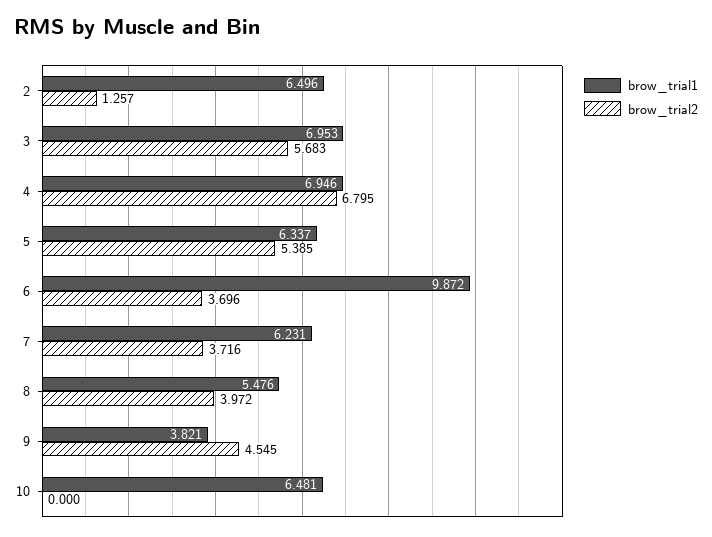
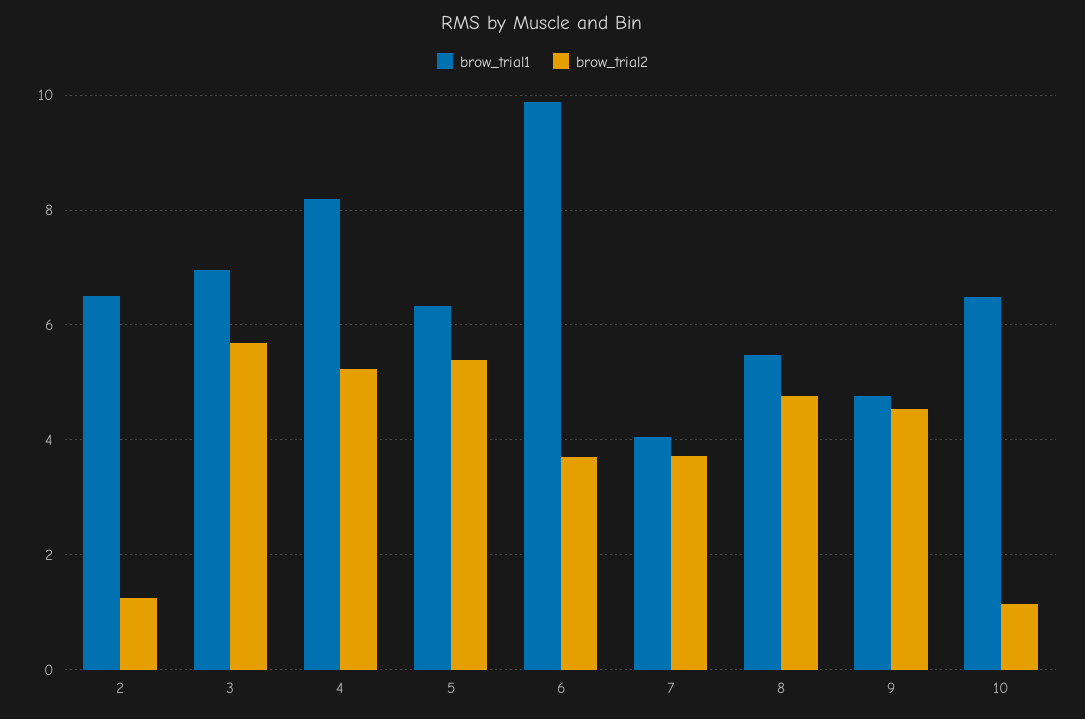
brow_trial1, 4: 6.946 -> 8.2
brow_trial2, 4: 6.795 -> 5.2
brow_trial1, 7: 6.231 -> 4
brow_trial2, 8: 3.972 -> 4.8
brow_trial1, 9: 3.821 -> 4.8
brow_trial2, 10: 0 -> 1.2

